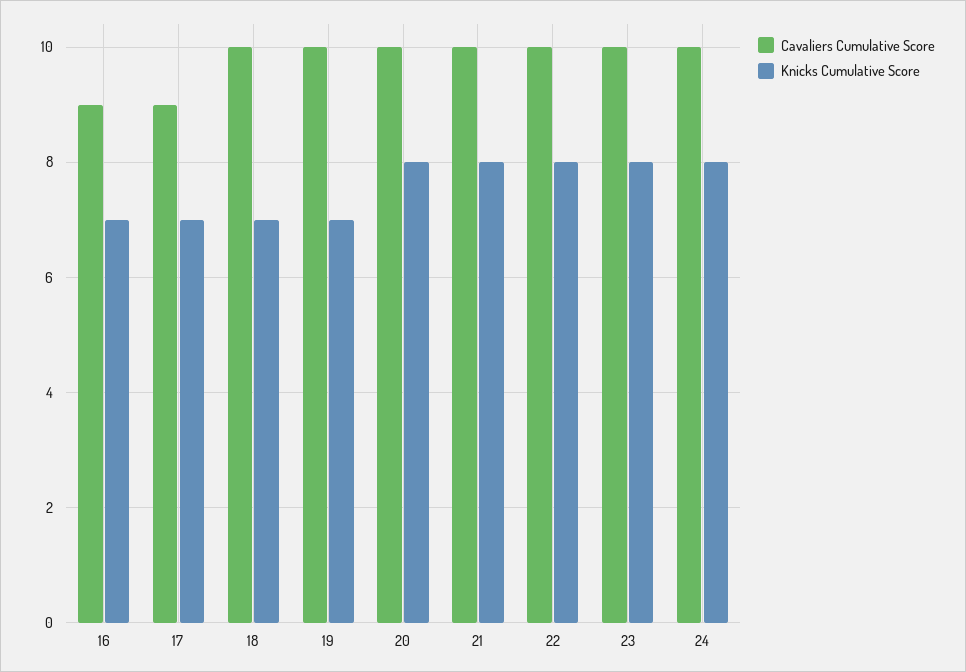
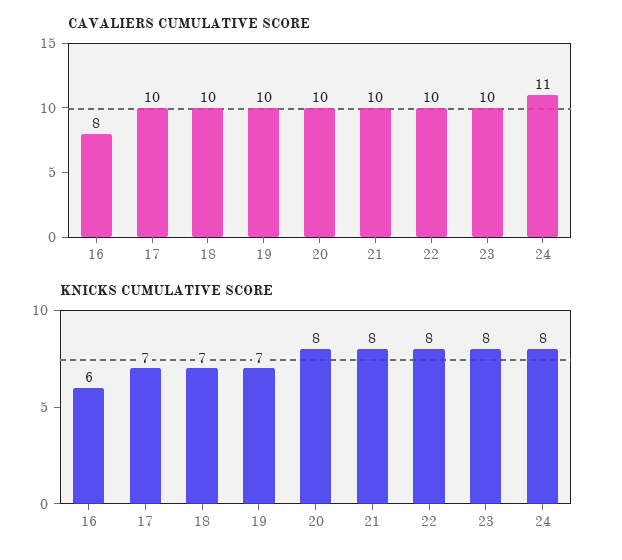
Cavaliers Cumulative Score, 16: 9 -> 8
Knicks Cumulative Score, 16: 7 -> 6
Cavaliers Cumulative Score, 17: 9 -> 10
Cavaliers Cumulative Score, 24: 10 -> 11

